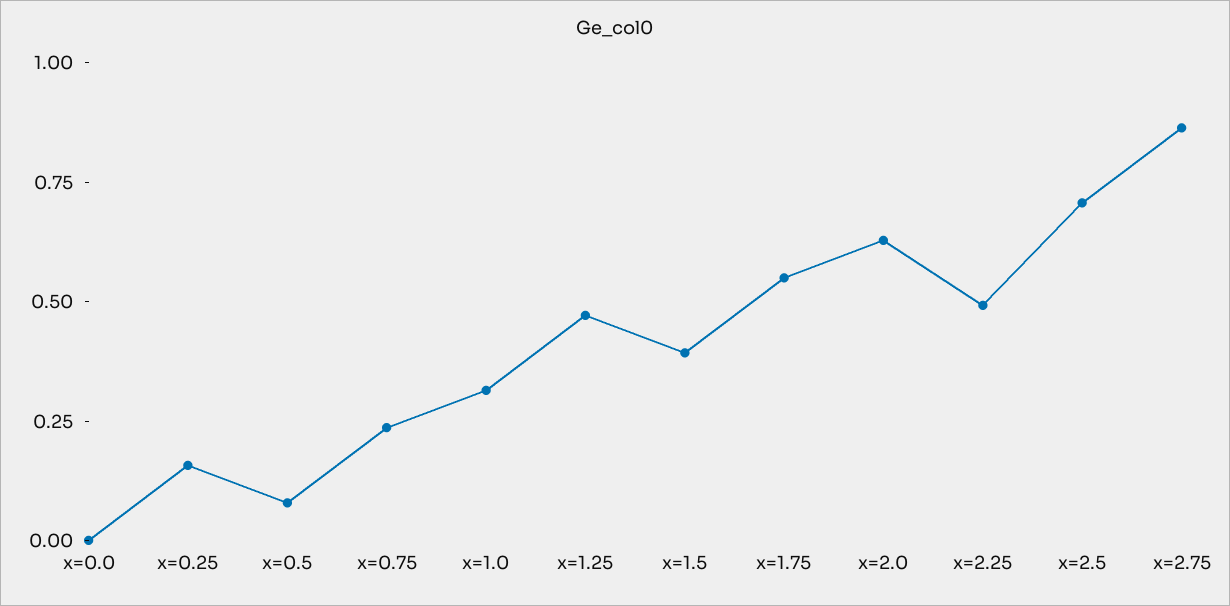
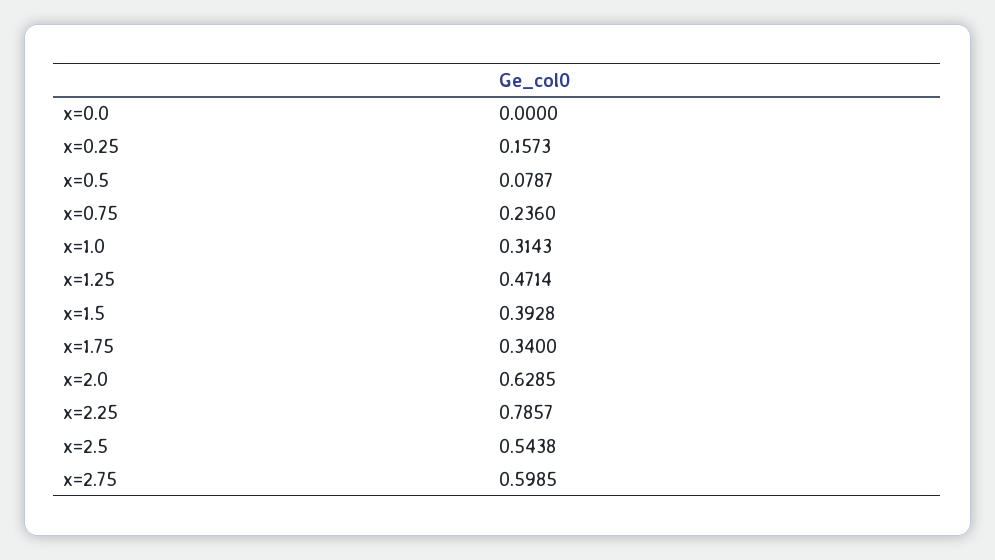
x=1.75: 0.55 -> 0.34
x=2.25: 0.5 -> 0.7857
x=2.5: 0.7 -> 0.5438
x=2.75: 0.85 -> 0.5985

